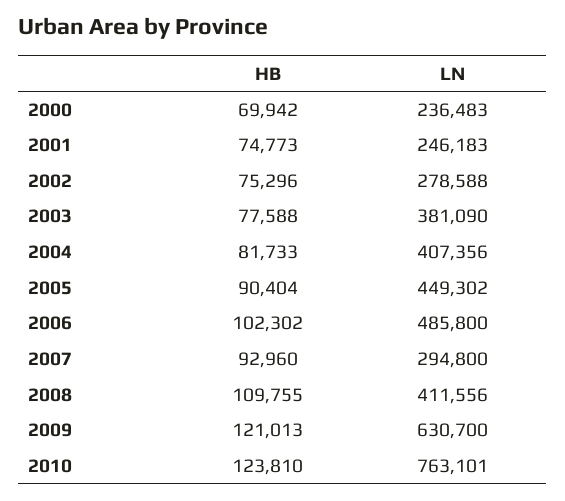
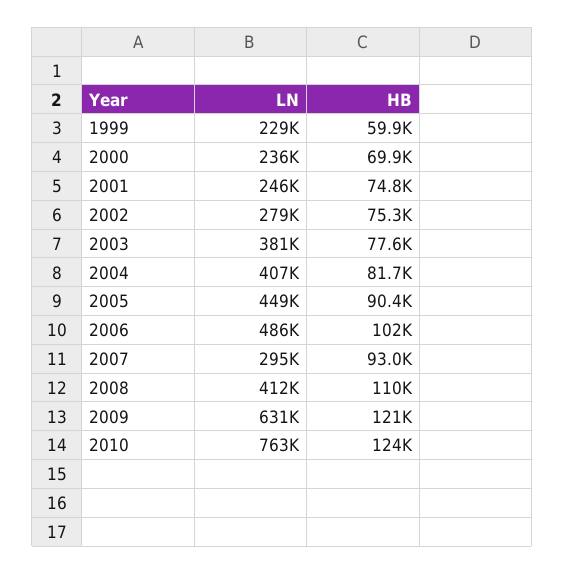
LN, 1999: none -> 229000
HB, 1999: none -> 59900

